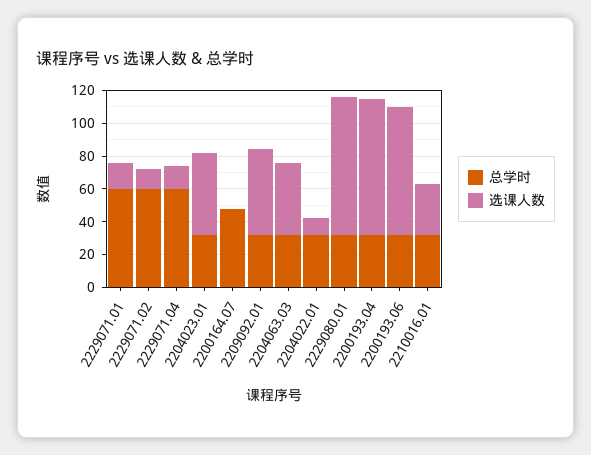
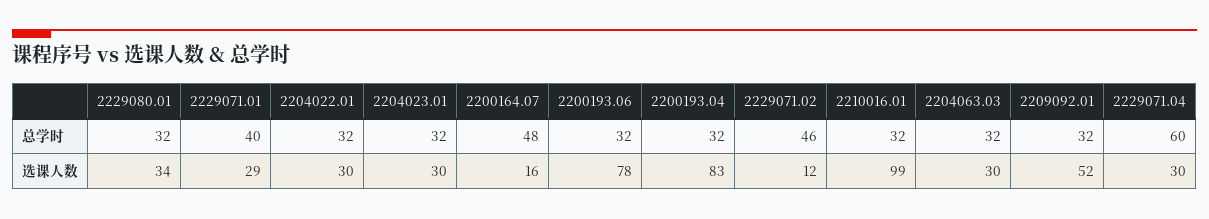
总学时, 2229071.01: 60 -> 40
选课人数, 2229071.01: 15 -> 29
总学时, 2229071.02: 60 -> 46
选课人数, 2229071.04: 15 -> 30
选课人数, 2204023.01: 50 -> 30
选课人数, 2200164.07: 0 -> 16
选课人数, 2204063.03: 45 -> 30
选课人数, 2204022.01: 10 -> 30
选课人数, 2229080.01: 85 -> 34
选课人数, 2210016.01: 30 -> 99

